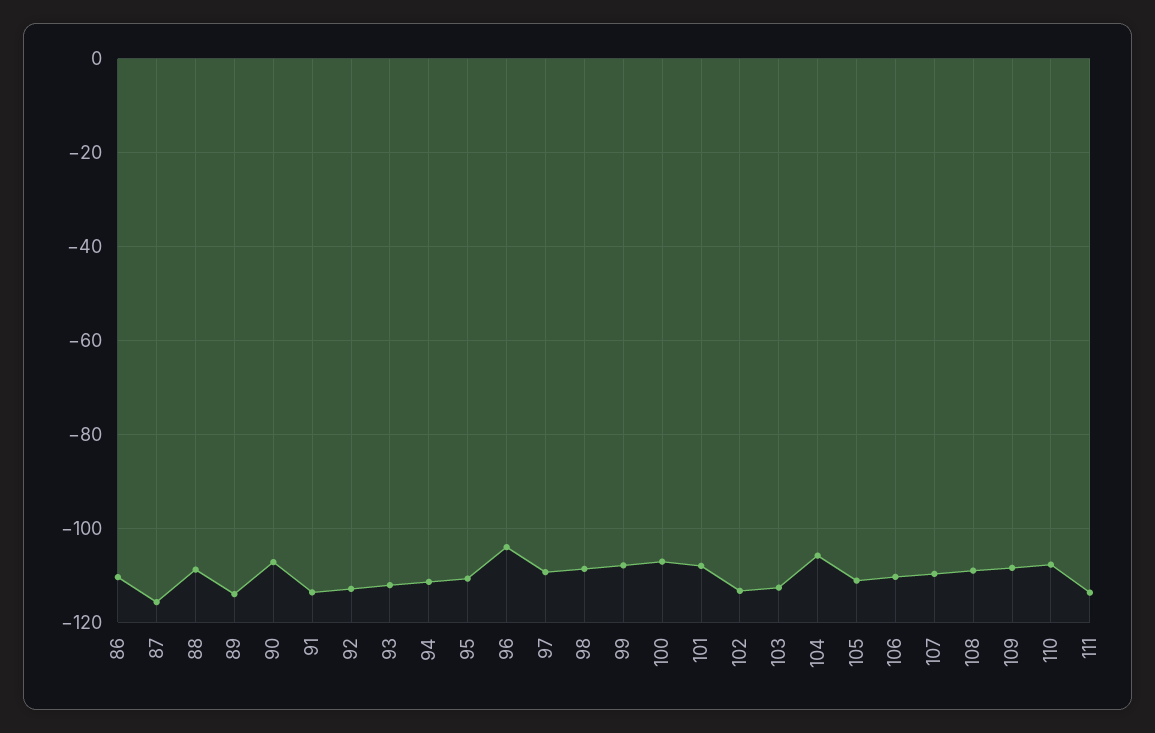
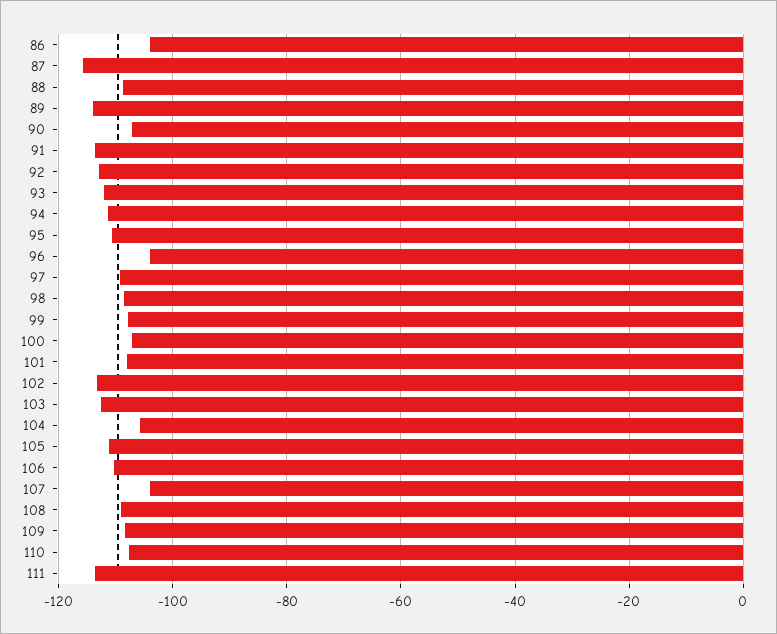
86: -110 -> -104
107: -110 -> -104

